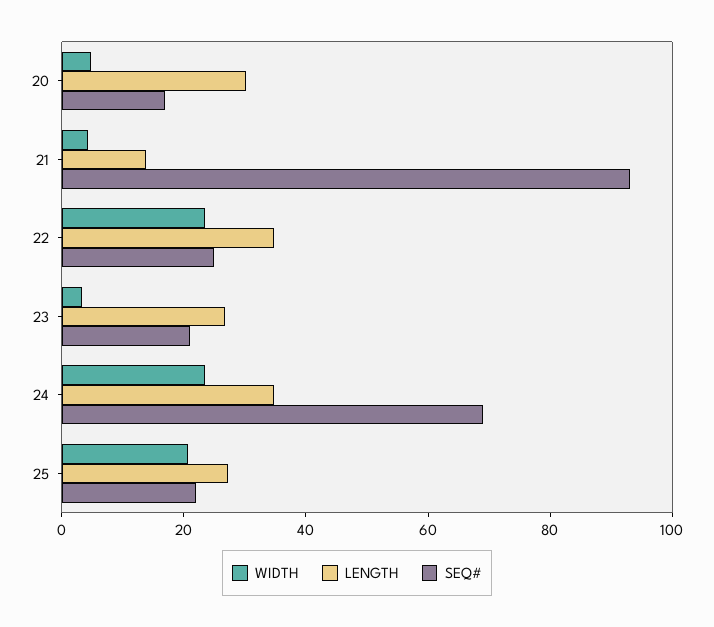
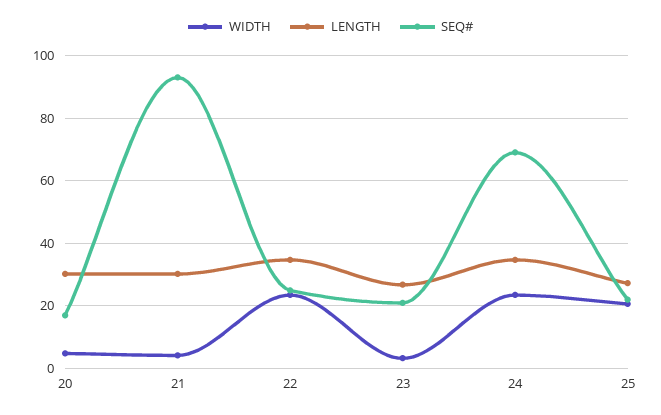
LENGTH, 21: 15 -> 30

